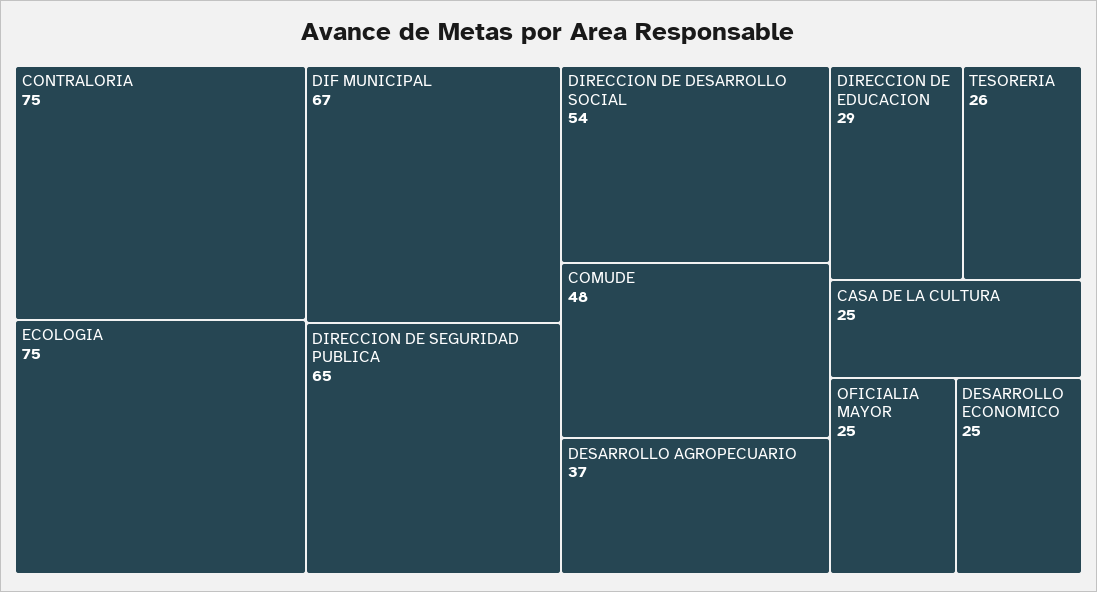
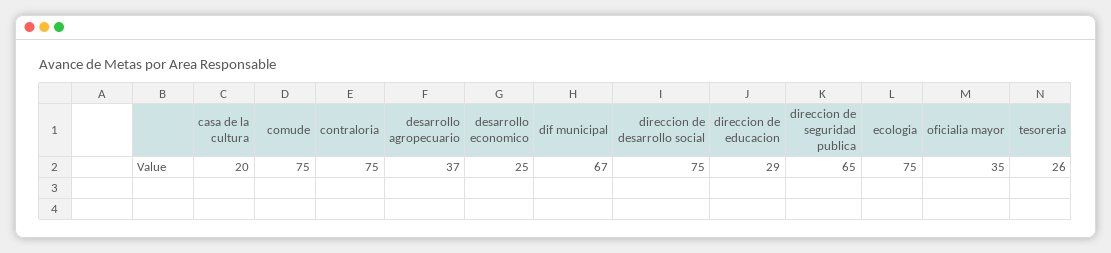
DIRECCION DE DESARROLLO SOCIAL: 54 -> 75
COMUDE: 48 -> 75
CASA DE LA CULTURA: 25 -> 20
OFICIALIA MAYOR: 25 -> 35

